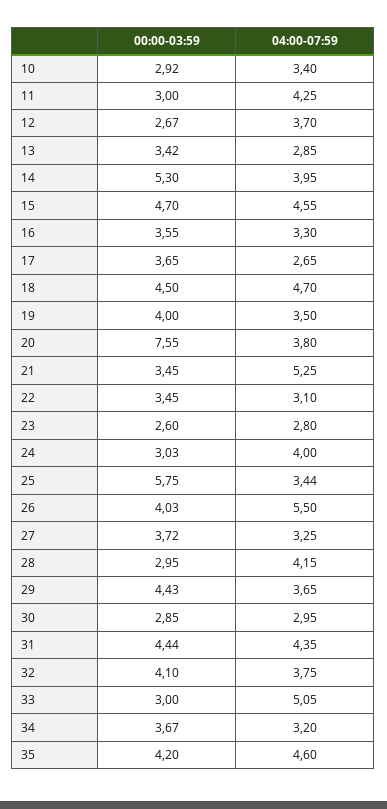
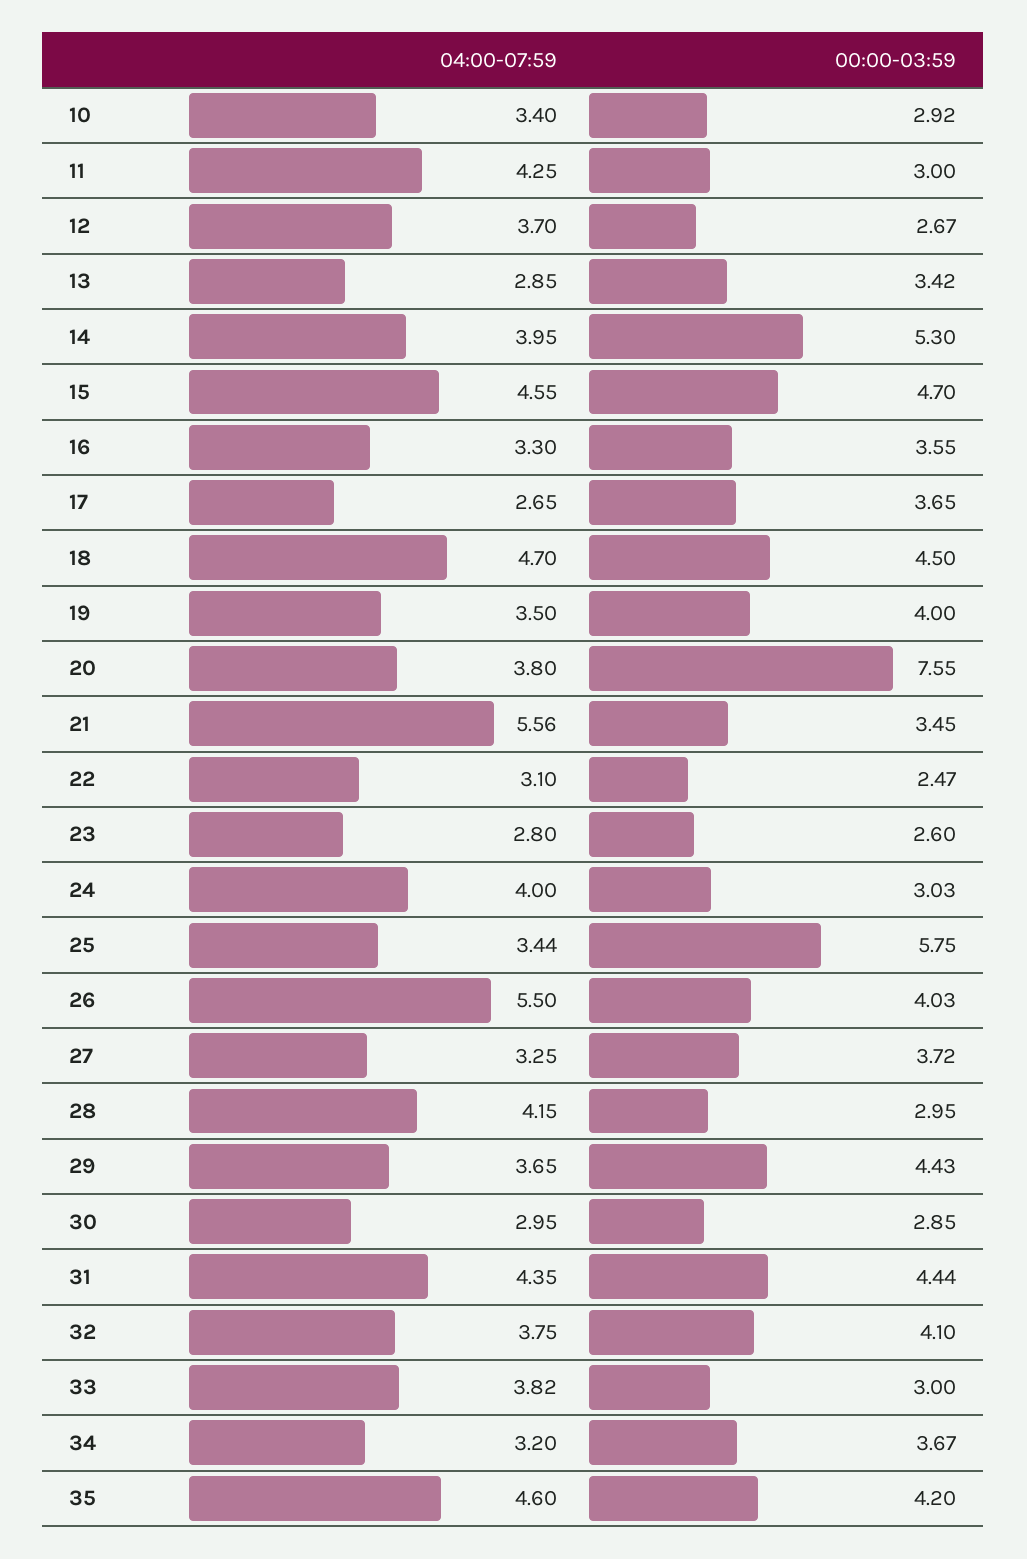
04:00-07:59, 21: 5.25 -> 5.56
00:00-03:59, 22: 3.45 -> 2.47
04:00-07:59, 33: 5.05 -> 3.82

